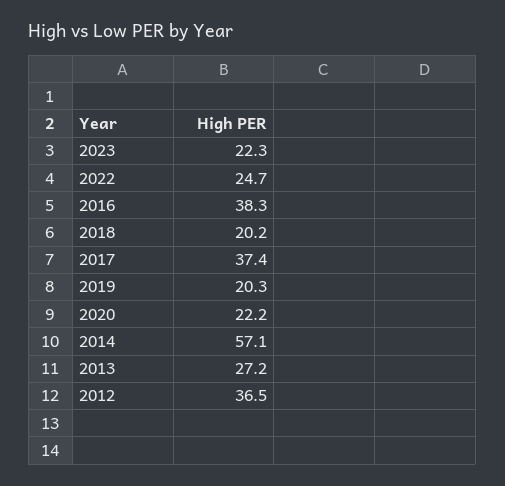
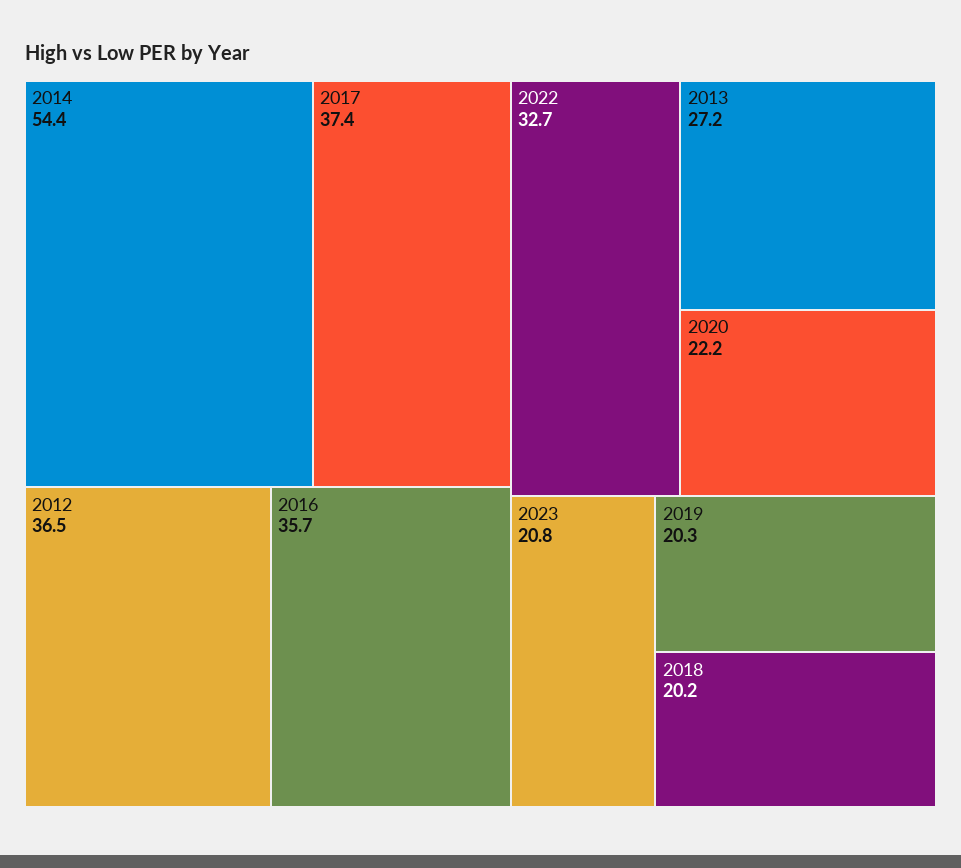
2023: 22.3 -> 20.8
2022: 24.7 -> 32.7
2016: 38.3 -> 35.7
2014: 57.1 -> 54.4

